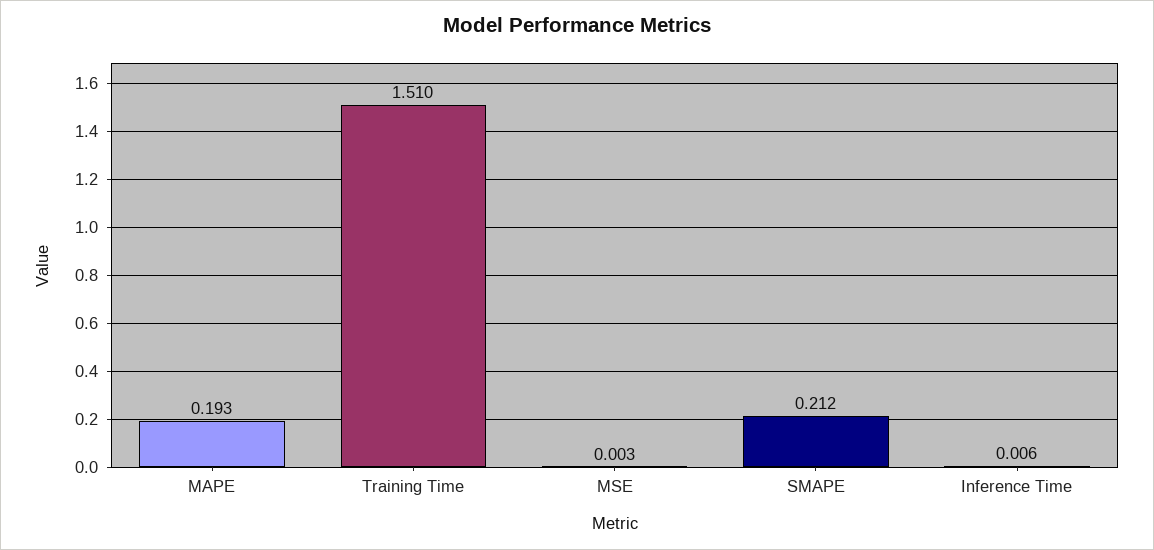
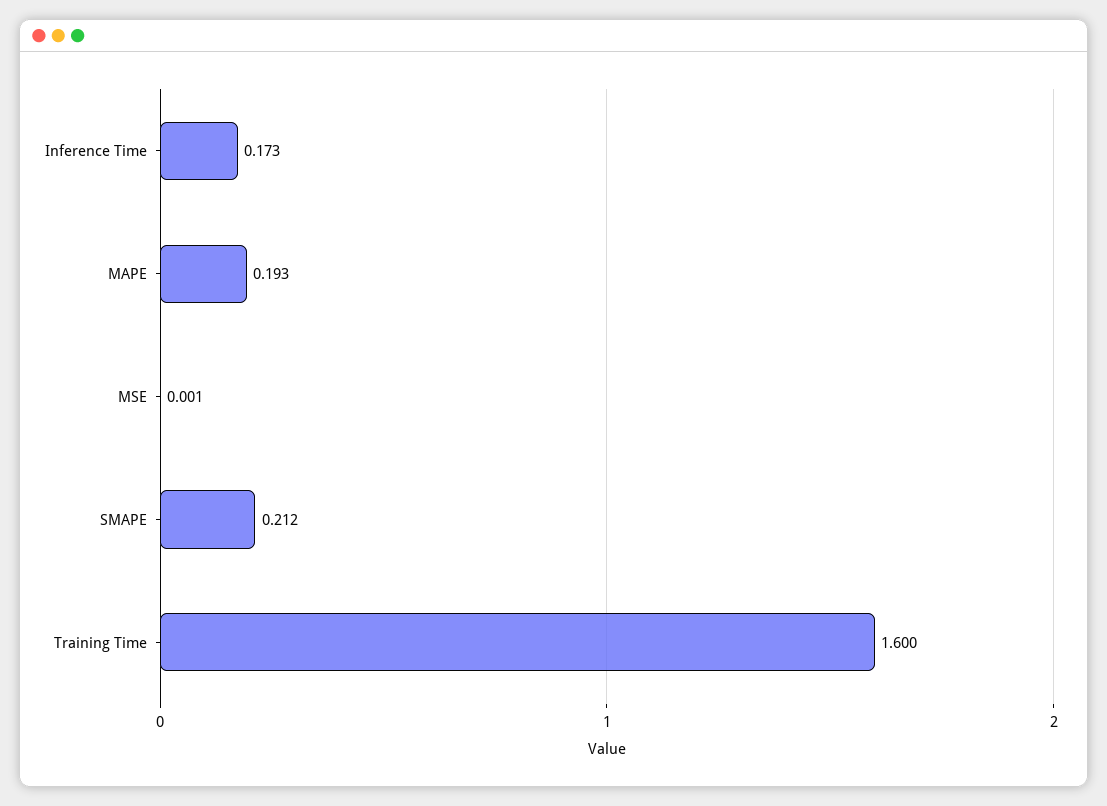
Training Time: 1.51 -> 1.6
MSE: 0.003 -> 0.001
Inference Time: 0.006 -> 0.173

